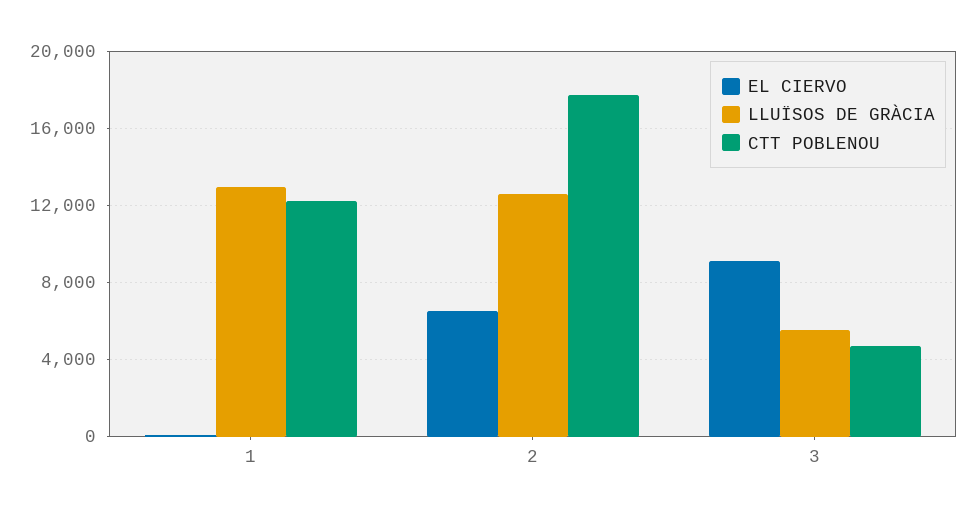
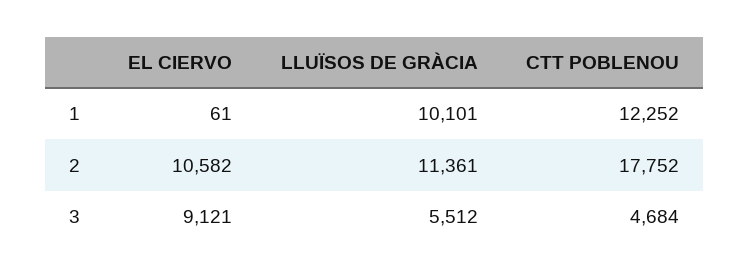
LLUÏSOS DE GRÀCIA, 1: 13000 -> 10101
EL CIERVO, 2: 6500 -> 10582
LLUÏSOS DE GRÀCIA, 2: 12500 -> 11361

